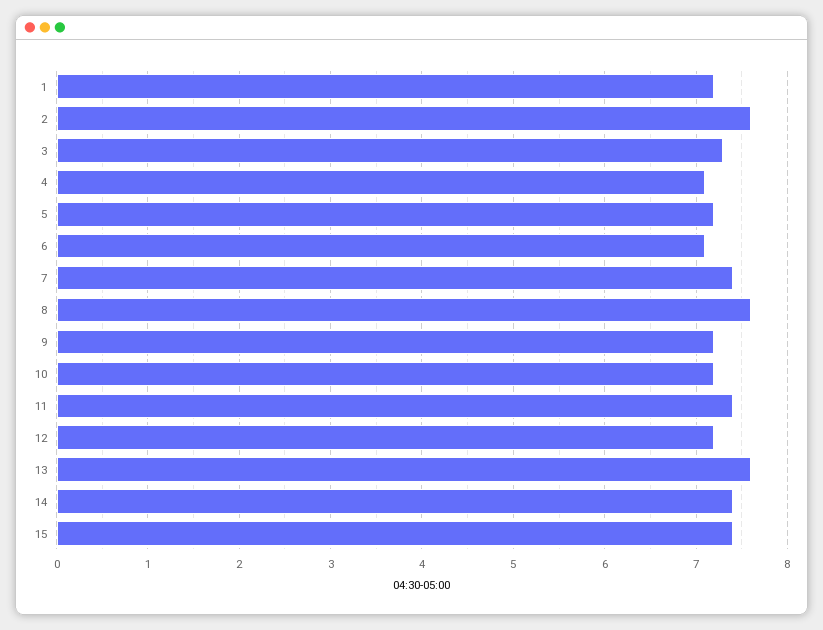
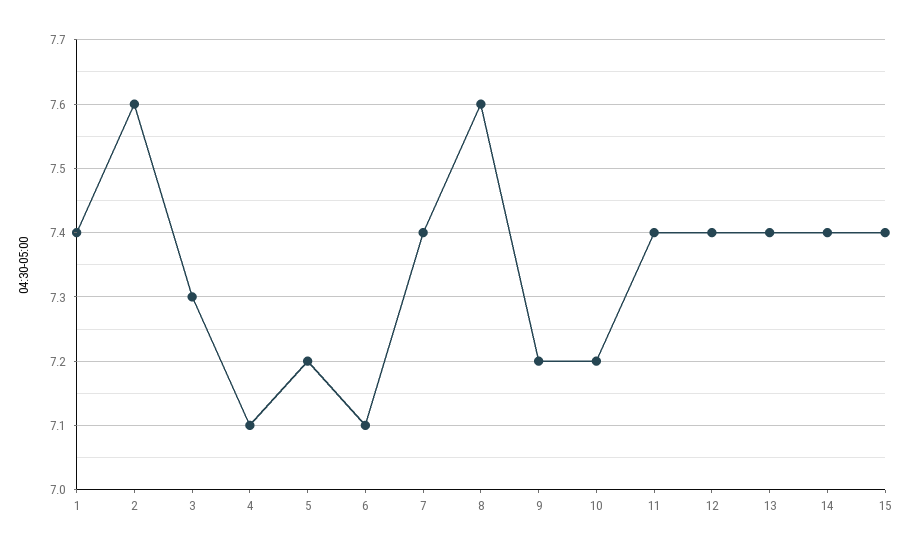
1: 7.2 -> 7.4
12: 7.2 -> 7.4
13: 7.6 -> 7.4

